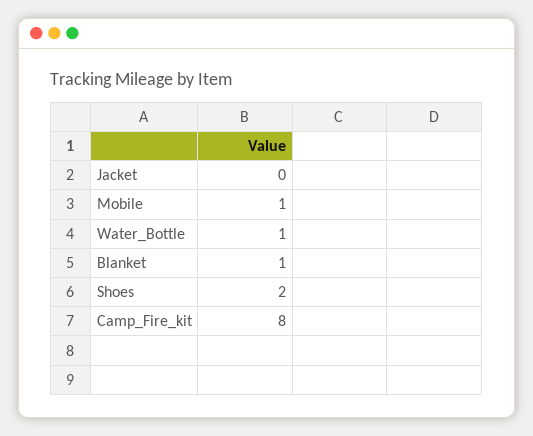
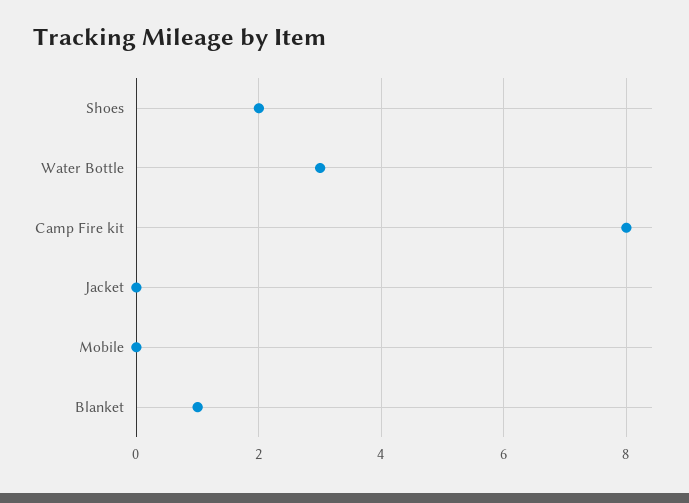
Mobile: 1 -> 0
Water_Bottle: 1 -> 3

